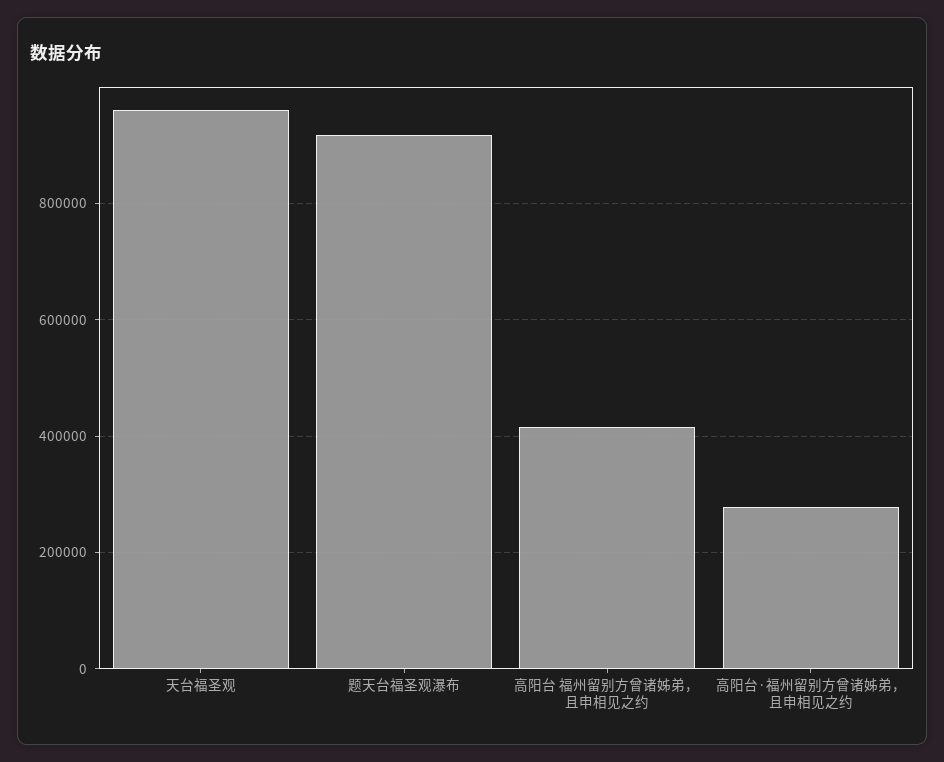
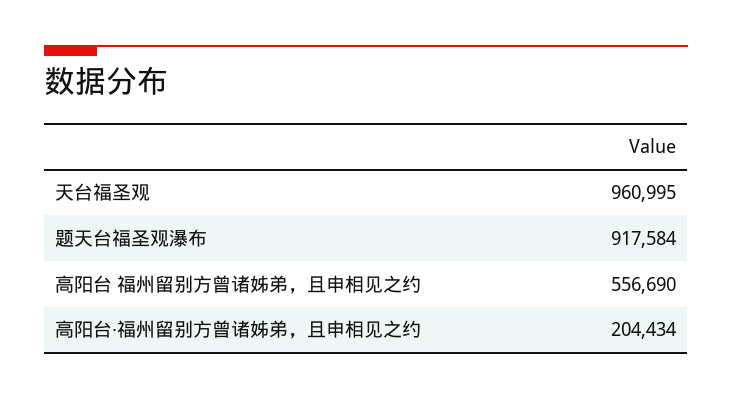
高阳台 福州留别方曾诸姊弟，且申相见之约: 420000 -> 556690
高阳台·福州留别方曾诸姊弟，且申相见之约: 280000 -> 204434

